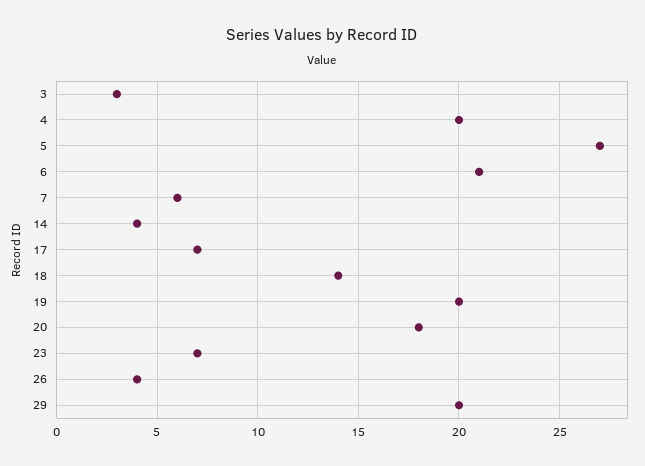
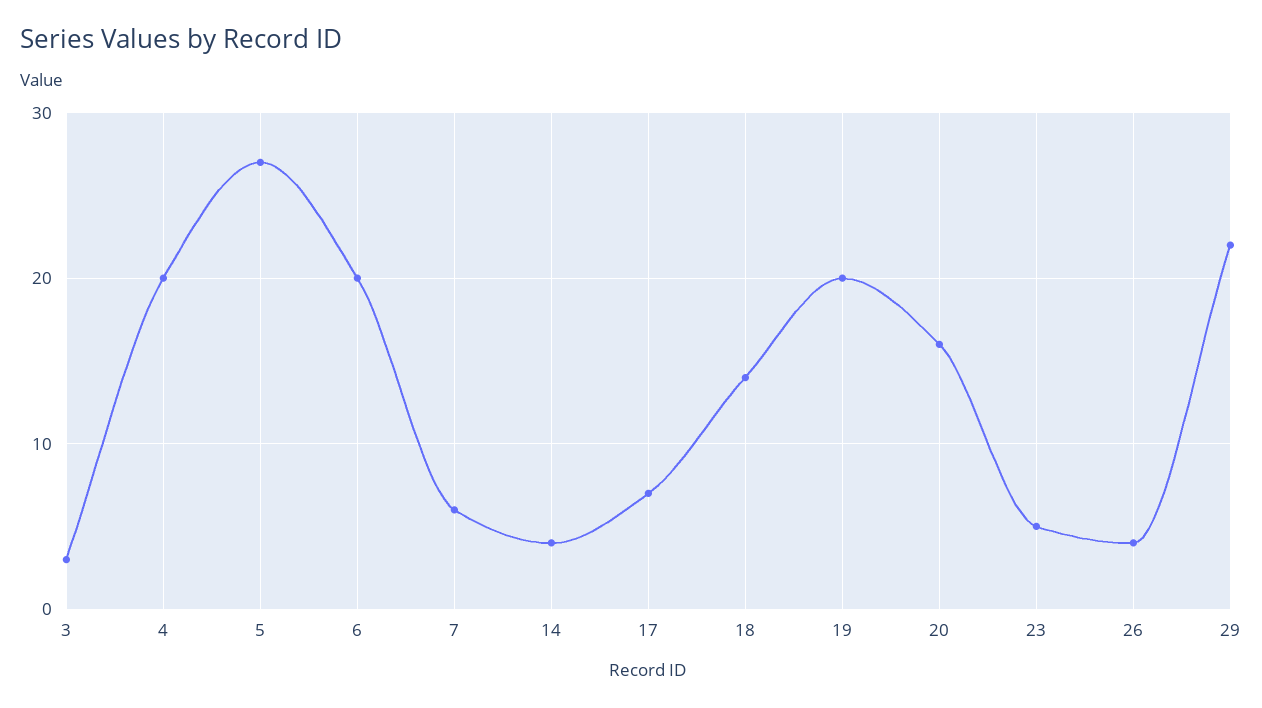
6: 21 -> 20
20: 18 -> 16
23: 7 -> 5
29: 20 -> 22

